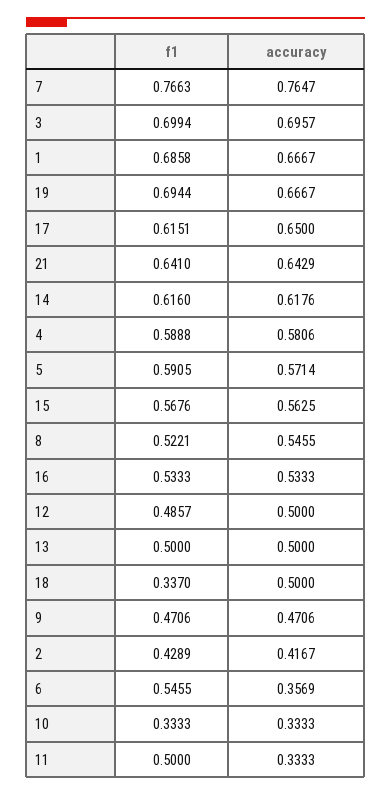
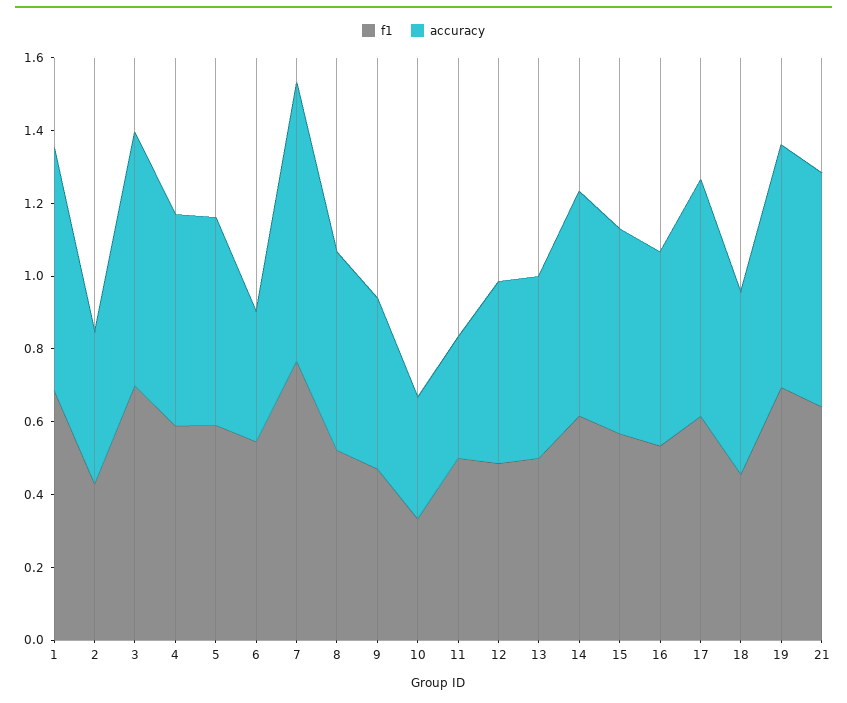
f1, 18: 0.337 -> 0.45

